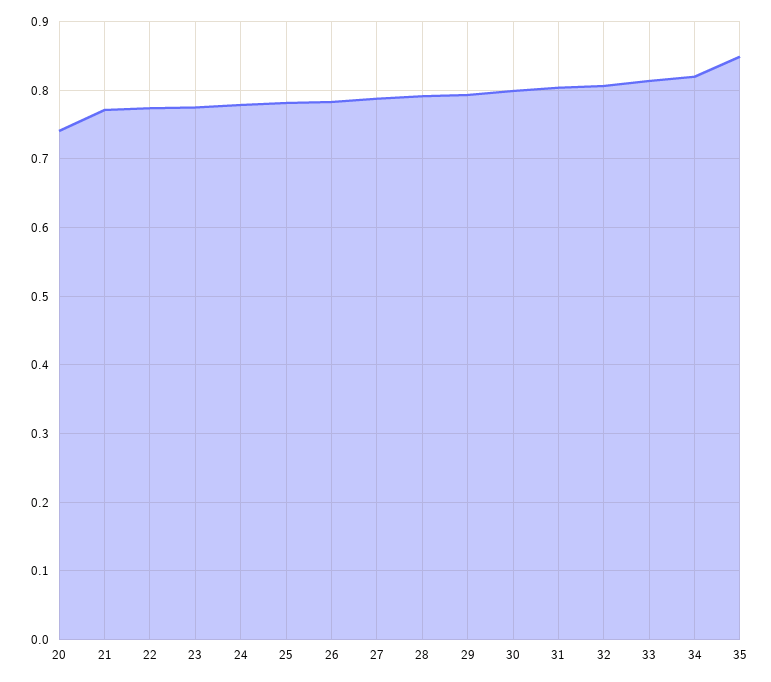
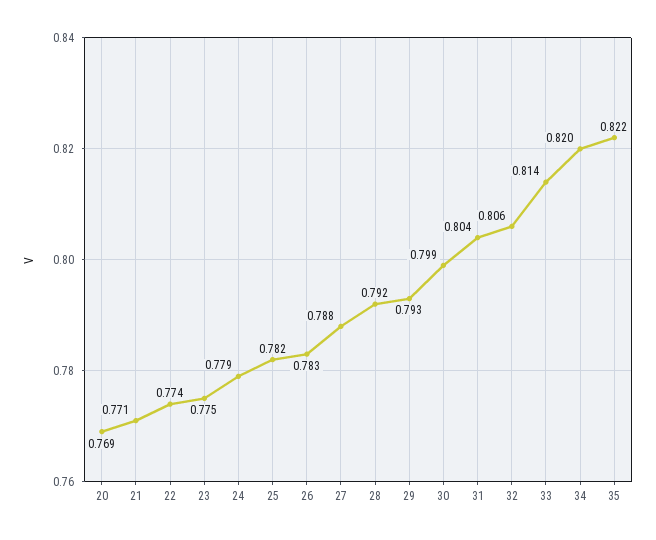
20: 0.74 -> 0.769
35: 0.85 -> 0.822

